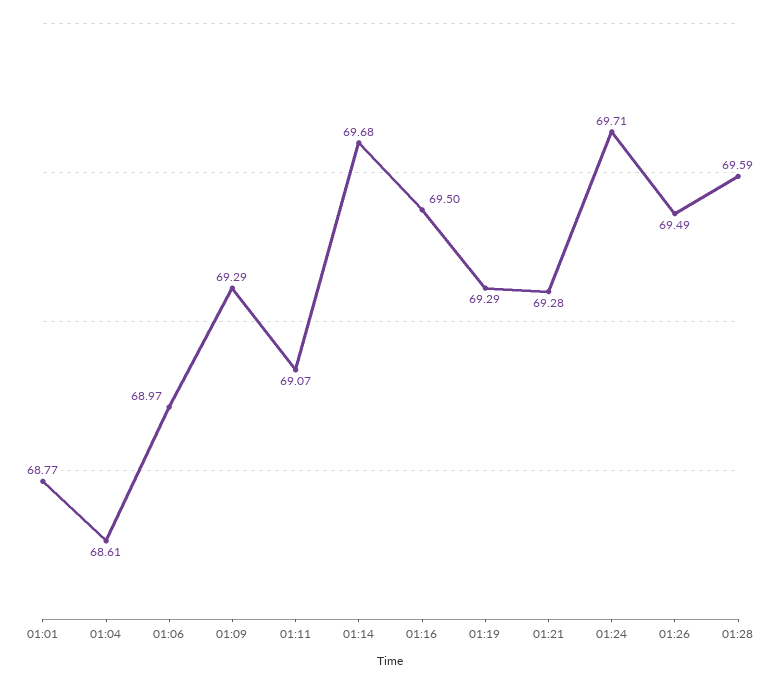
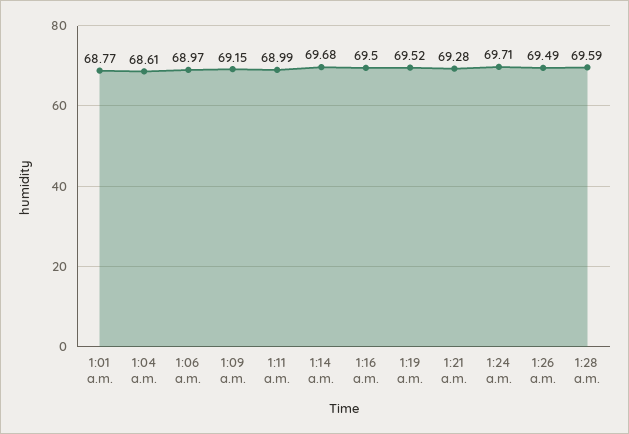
01:09: 69.29 -> 69.15
01:11: 69.07 -> 68.99
01:19: 69.29 -> 69.52

